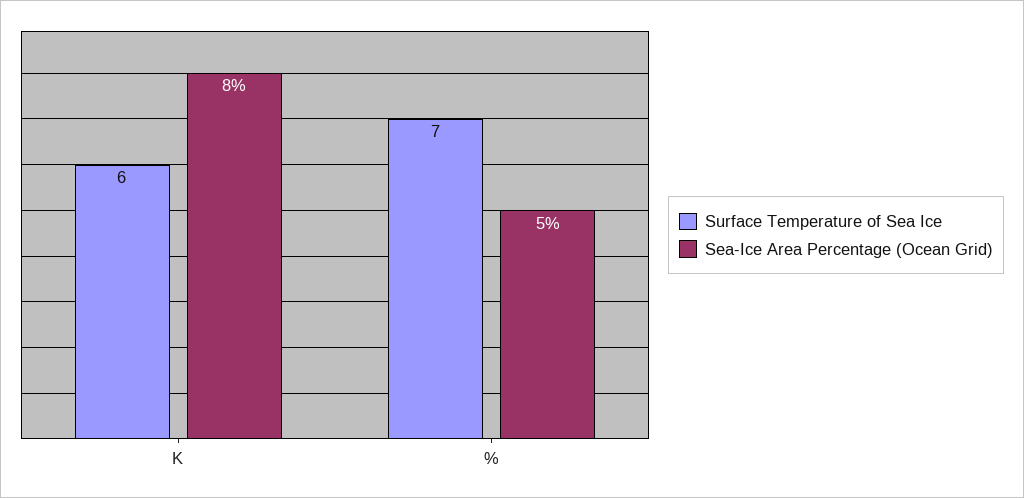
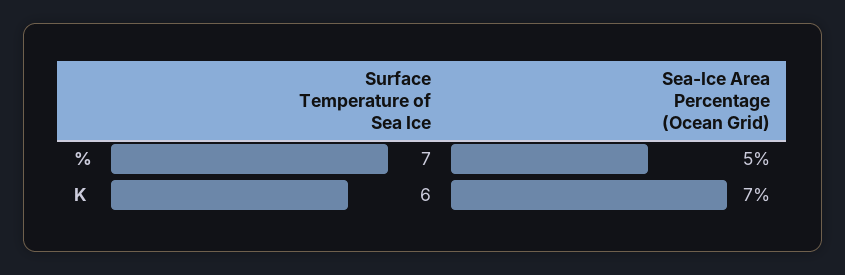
Sea-Ice Area Percentage (Ocean Grid), K: 8 -> 7

